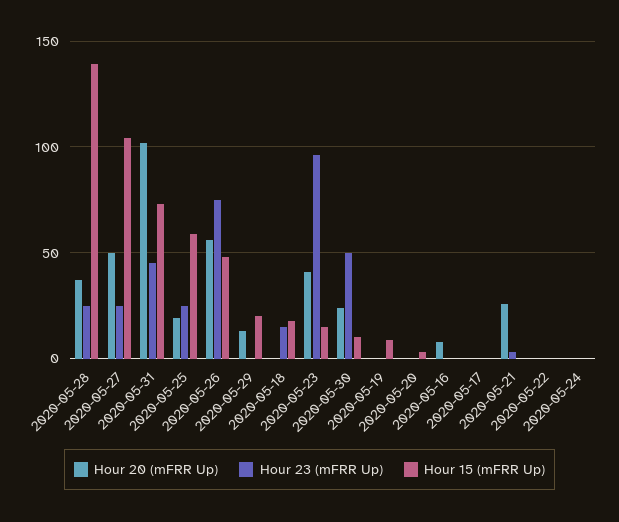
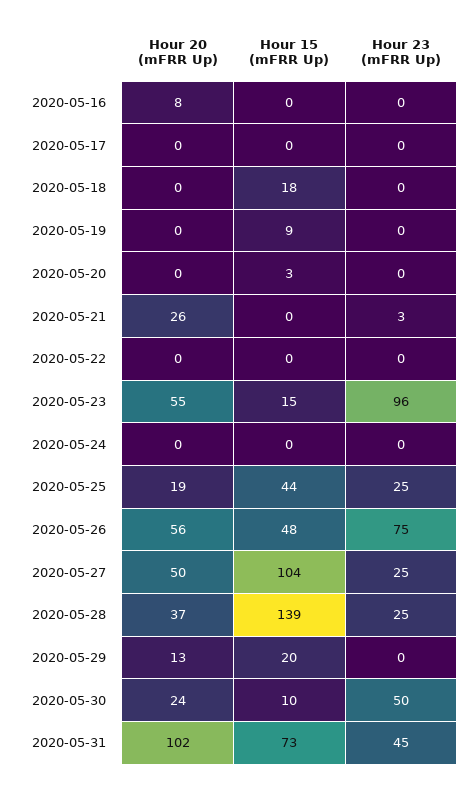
Hour 15 (mFRR Up), 2020-05-25: 60 -> 44
Hour 23 (mFRR Up), 2020-05-18: 15 -> 0
Hour 20 (mFRR Up), 2020-05-23: 40 -> 55

